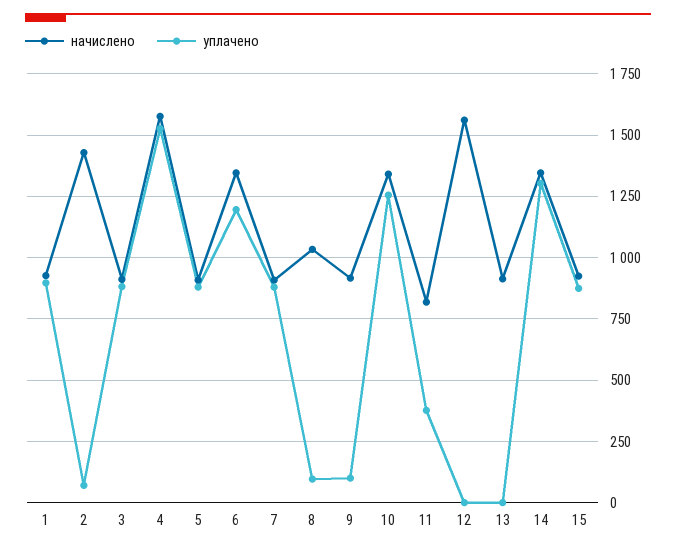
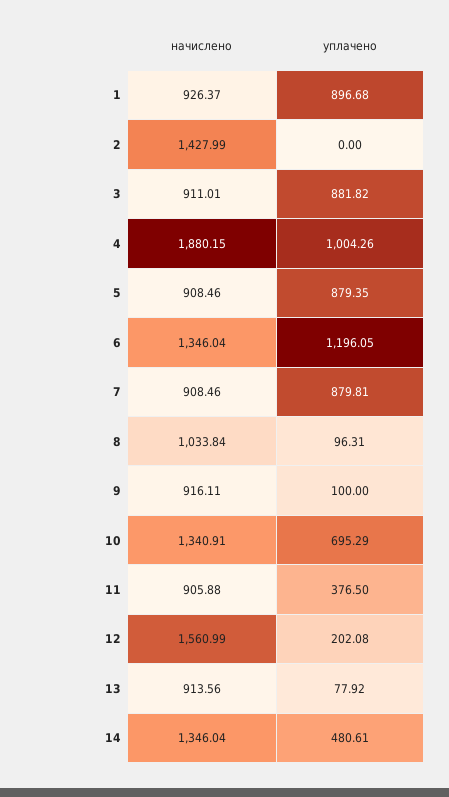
уплачено, 2: 75 -> 0
начислено, 4: 1575 -> 1880.15
уплачено, 4: 1525 -> 1004.26
уплачено, 10: 1250 -> 695.29
начислено, 11: 825 -> 905.88
уплачено, 12: 0 -> 202.08
уплачено, 13: 0 -> 77.92
уплачено, 14: 1300 -> 480.61
начислено, 15: 925 -> none
уплачено, 15: 875 -> none

